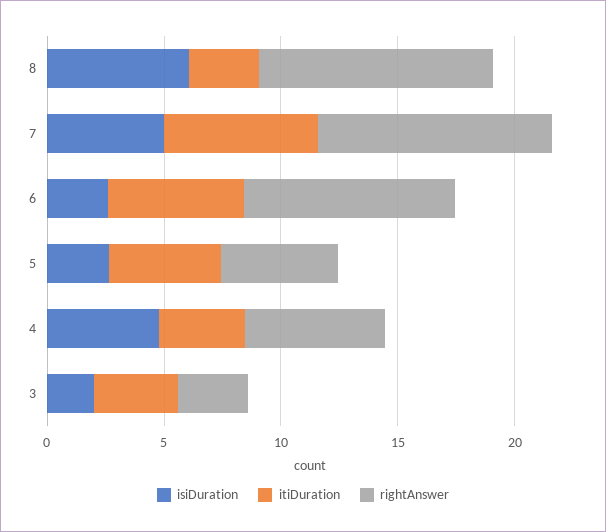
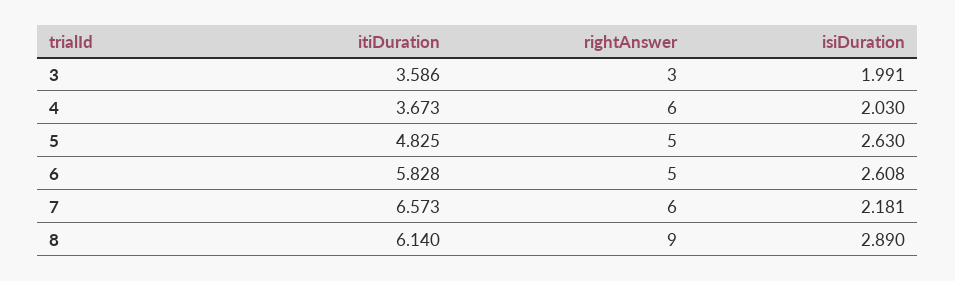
isiDuration, 8: 6 -> 2.89
itiDuration, 8: 3 -> 6.14
rightAnswer, 8: 10 -> 9
isiDuration, 7: 5 -> 2.181
rightAnswer, 7: 10 -> 6
rightAnswer, 6: 9 -> 5
isiDuration, 4: 5 -> 2.03

